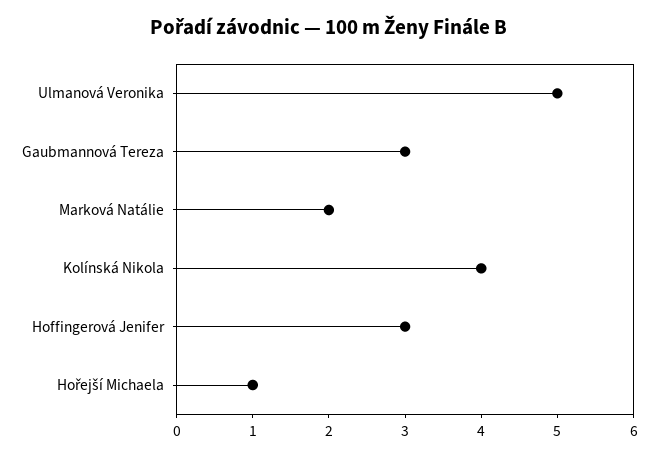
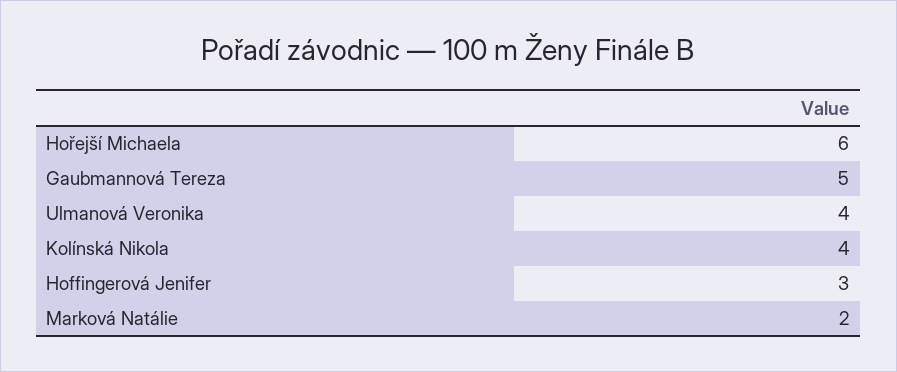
Ulmanová Veronika: 5 -> 4
Gaubmannová Tereza: 3 -> 5
Hořejší Michaela: 1 -> 6

